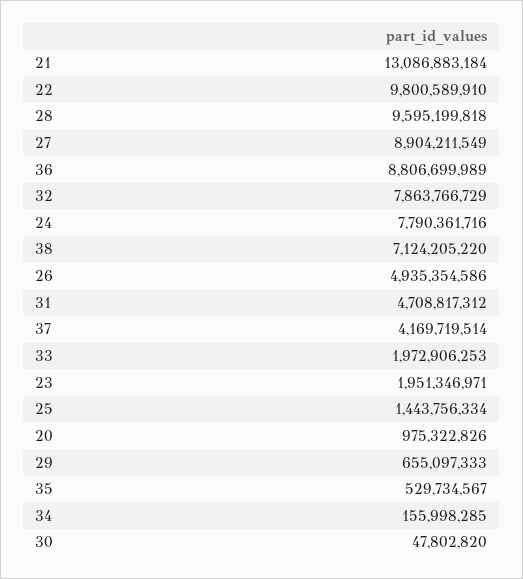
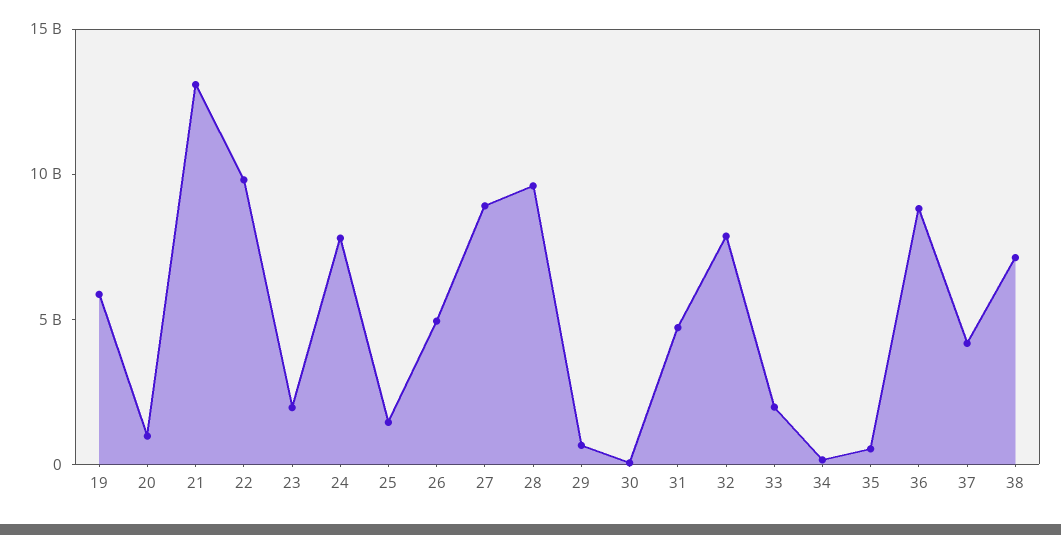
19: none -> 6000000000

